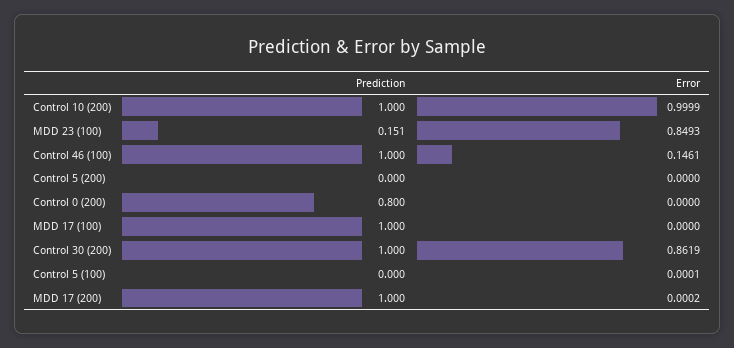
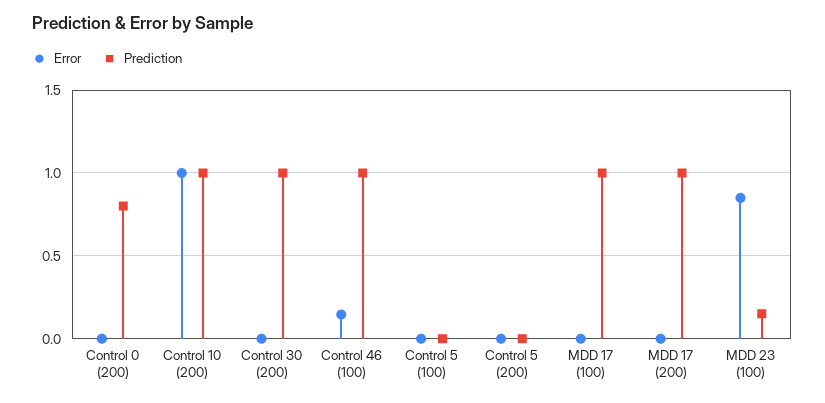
Error, Control 30 (200): 0.8619 -> 0

